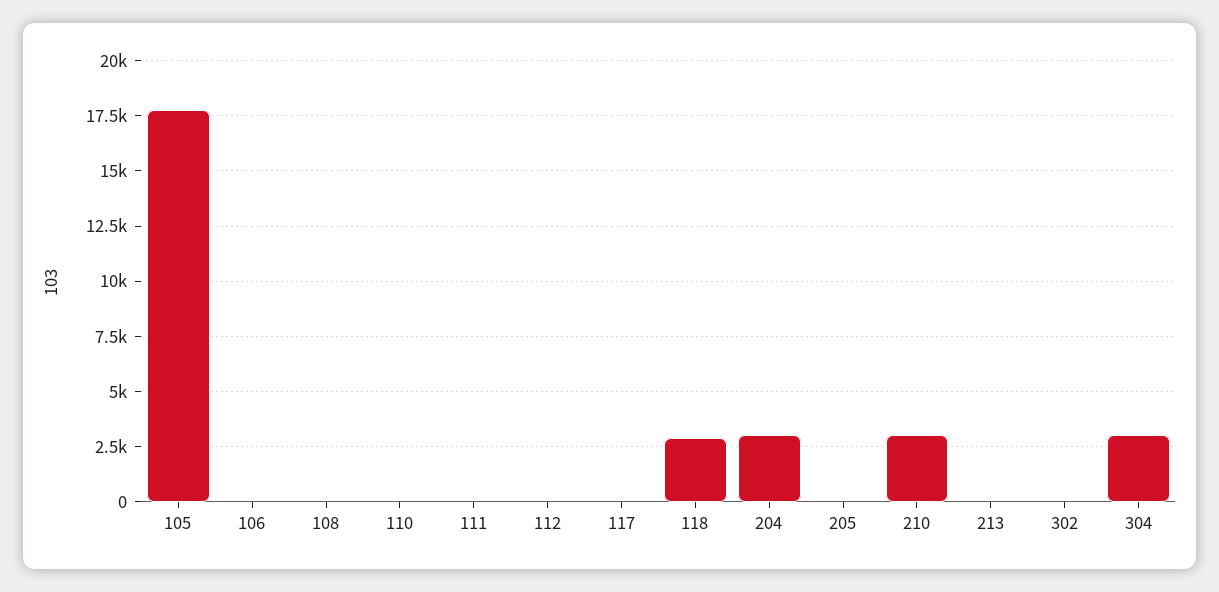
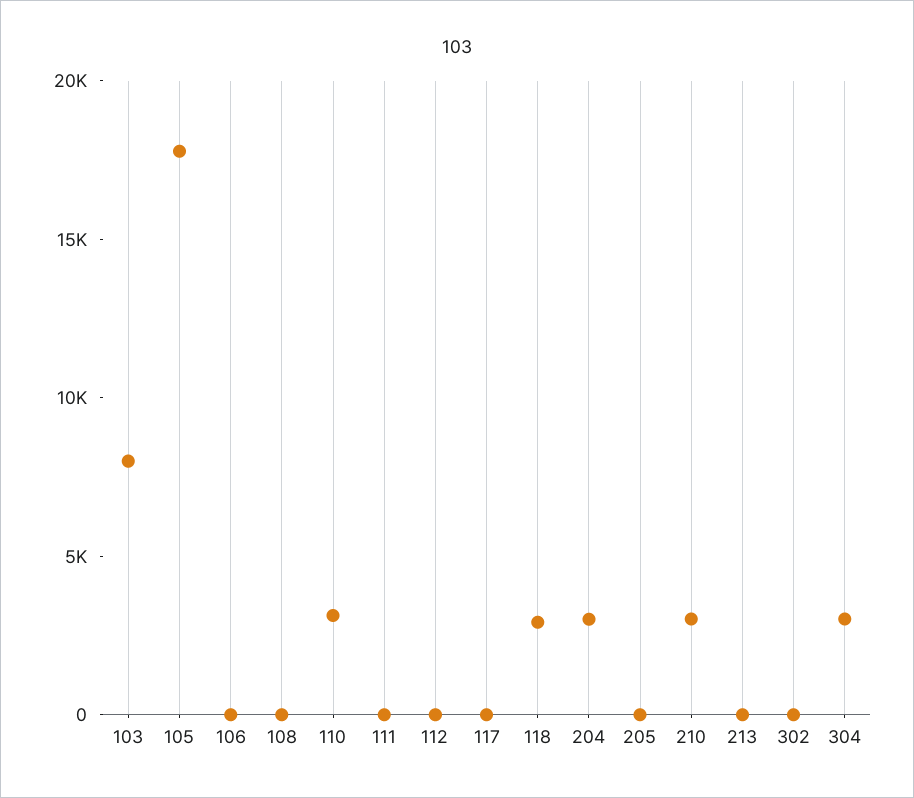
110: 0 -> 3000
103: none -> 8000

